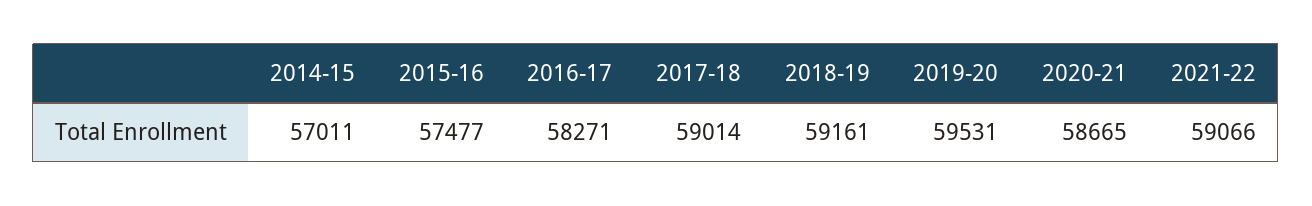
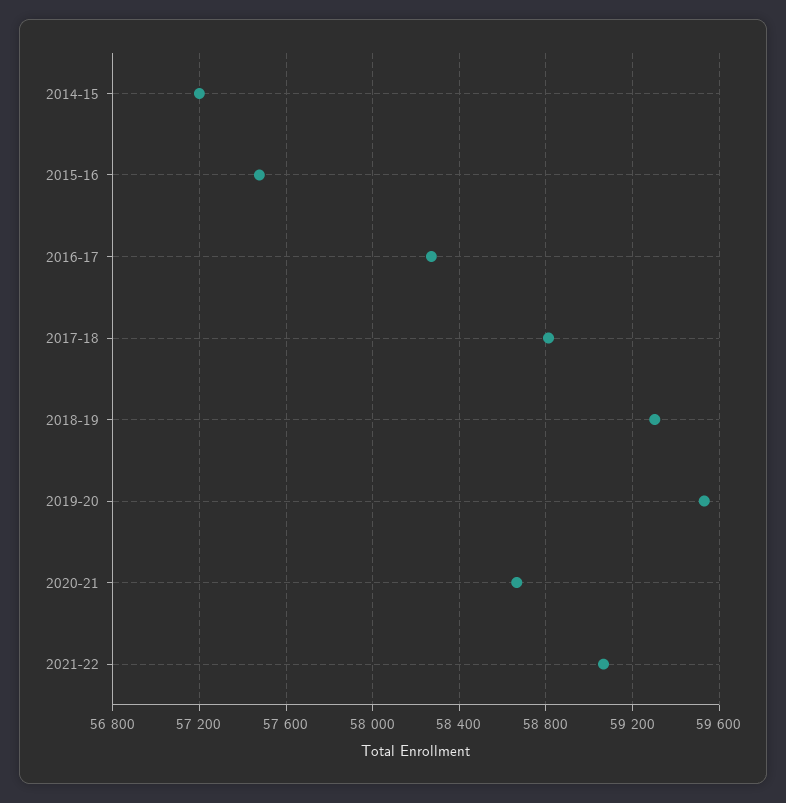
2014-15: 57011 -> 57200
2017-18: 59014 -> 58800
2018-19: 59161 -> 59300

